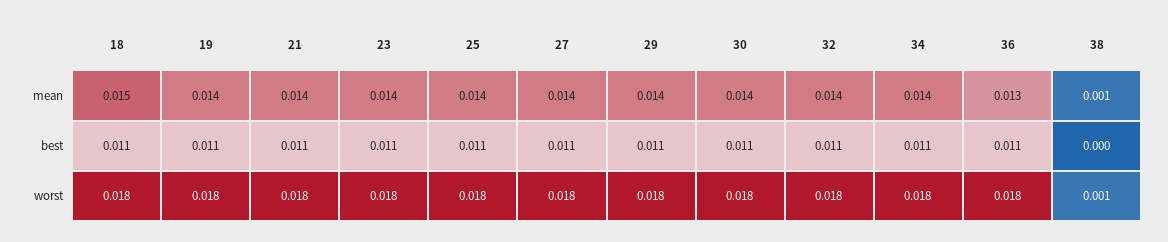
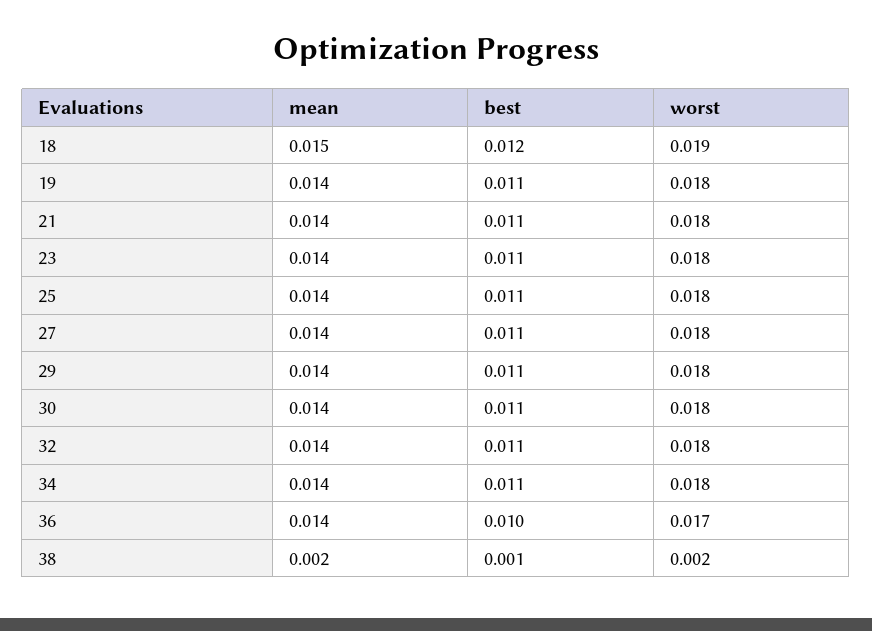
36, mean: 0.013 -> 0.014
38, mean: 0.001 -> 0.002
18, best: 0.011 -> 0.012
36, best: 0.011 -> 0.01
38, best: 0 -> 0.001
18, worst: 0.018 -> 0.019
36, worst: 0.018 -> 0.017
38, worst: 0.001 -> 0.002

